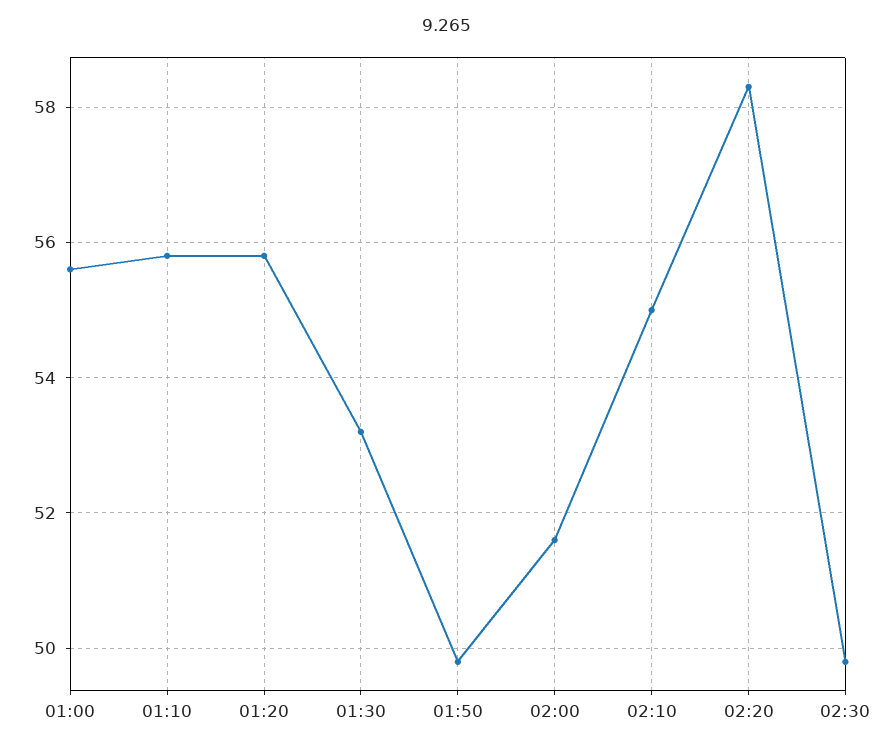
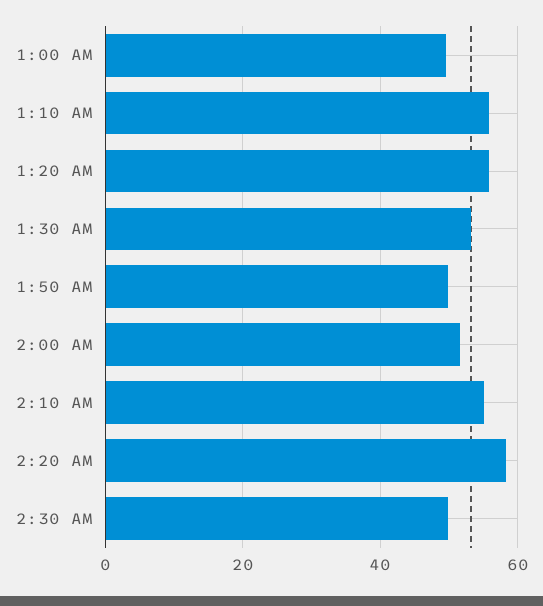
01:00: 55.5 -> 50

